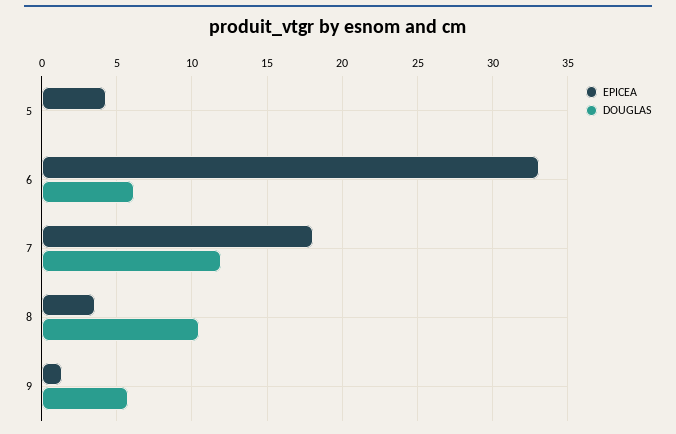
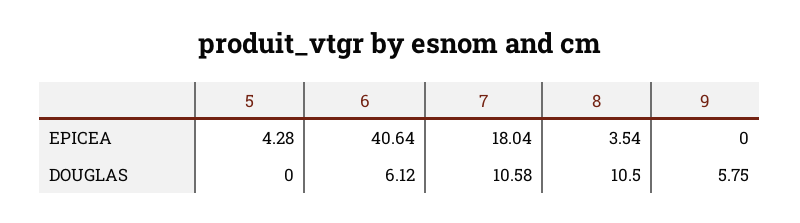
EPICEA, 6: 33 -> 40.64
DOUGLAS, 7: 12 -> 10.58
EPICEA, 9: 1.5 -> 0

